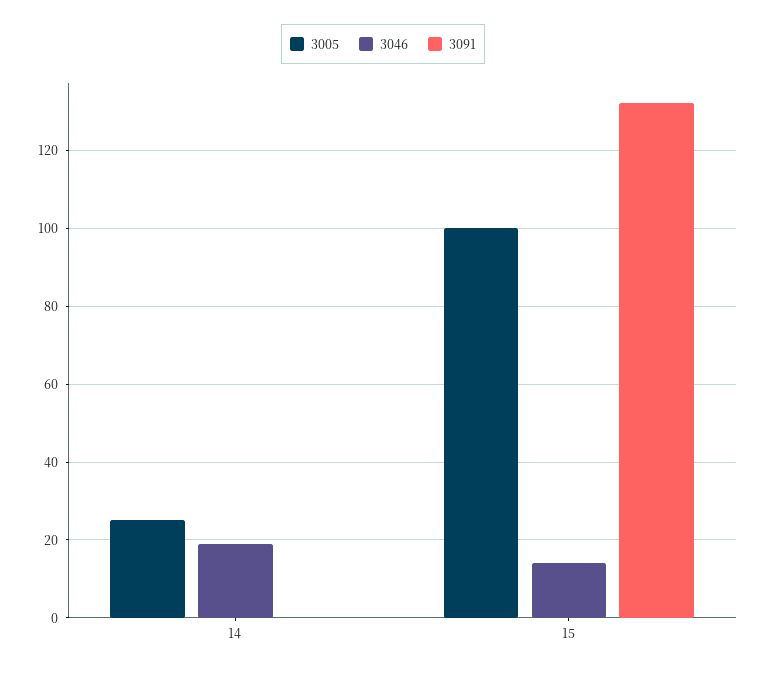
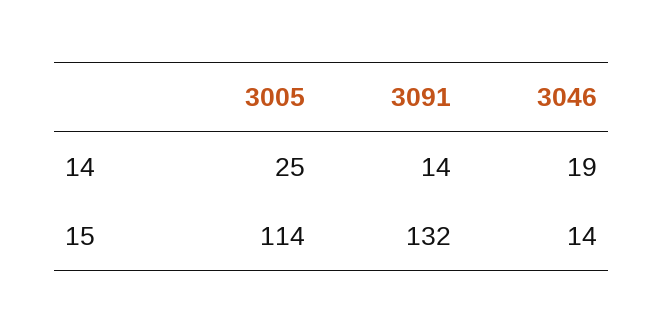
3091, 14: 0 -> 14
3005, 15: 100 -> 114

